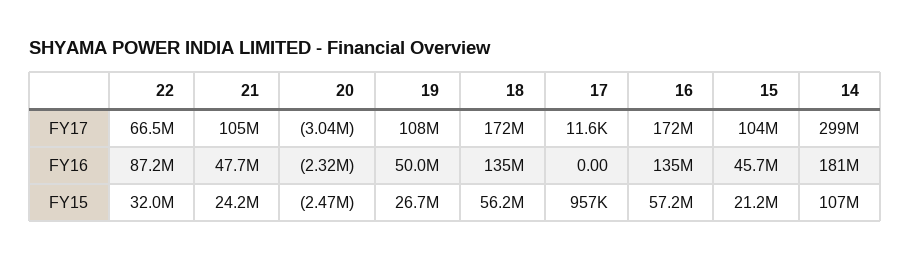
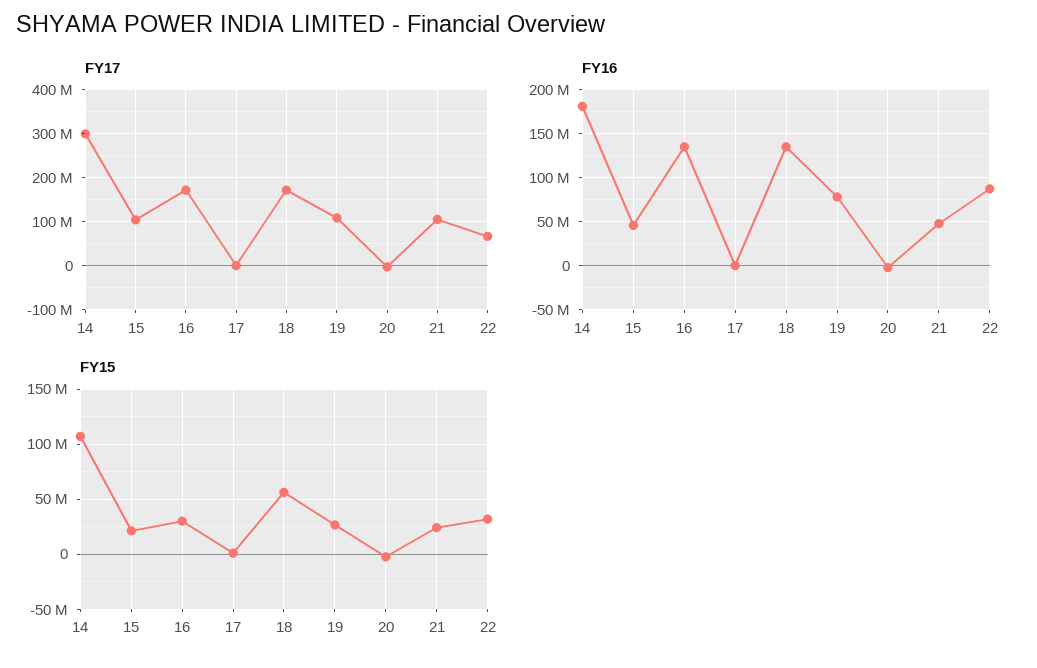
FY16, 19: 50000000 -> 80000000
FY15, 16: 57200000 -> 30000000

